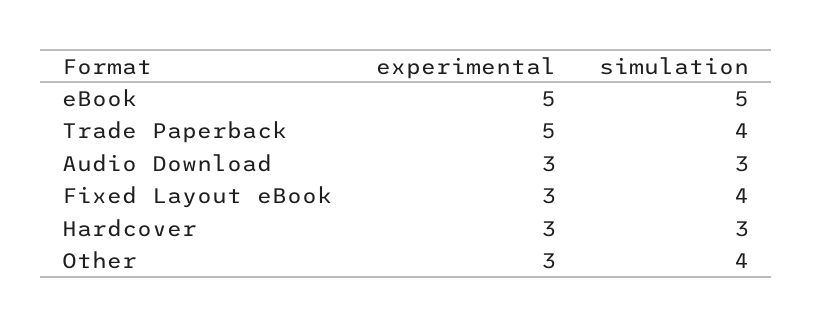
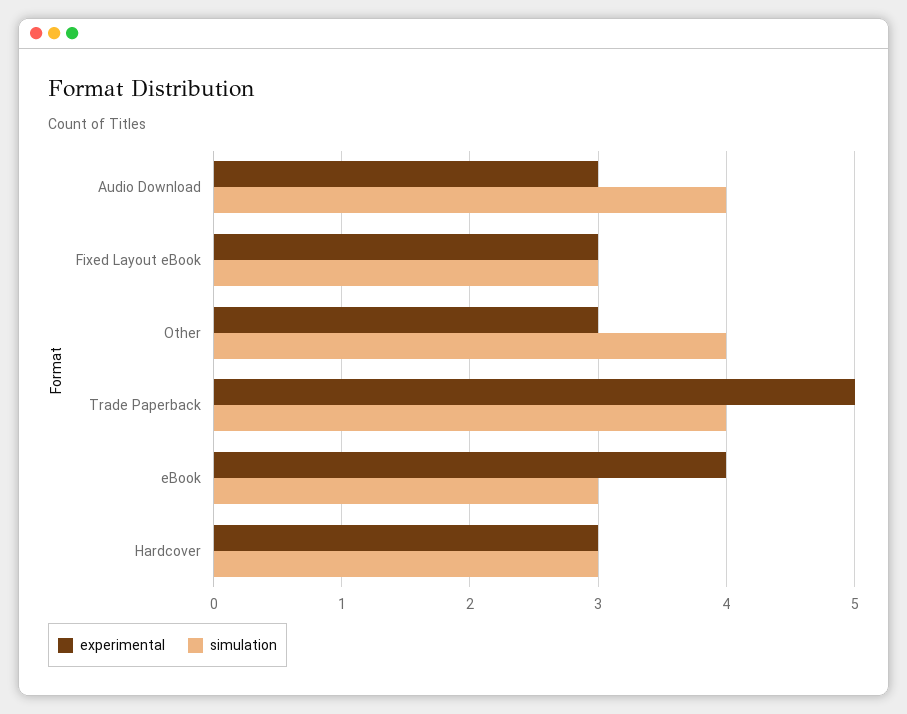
experimental, eBook: 5 -> 4
simulation, eBook: 5 -> 3
simulation, Audio Download: 3 -> 4
simulation, Fixed Layout eBook: 4 -> 3

